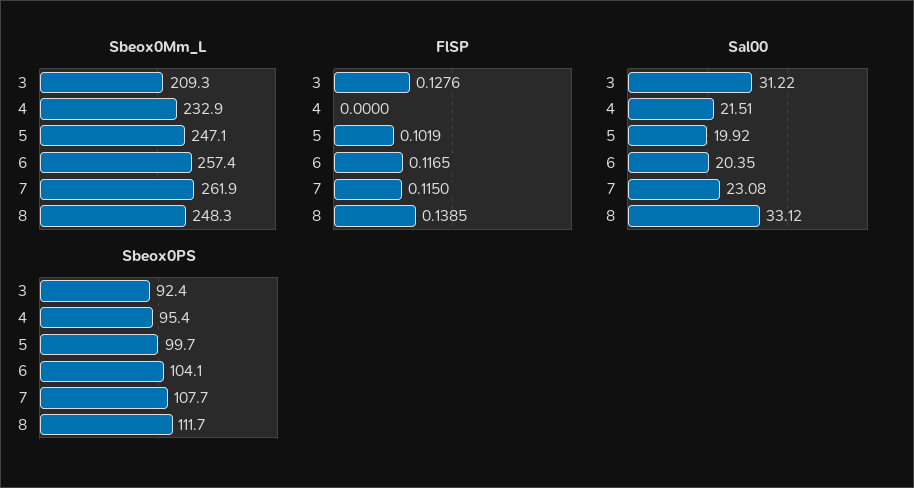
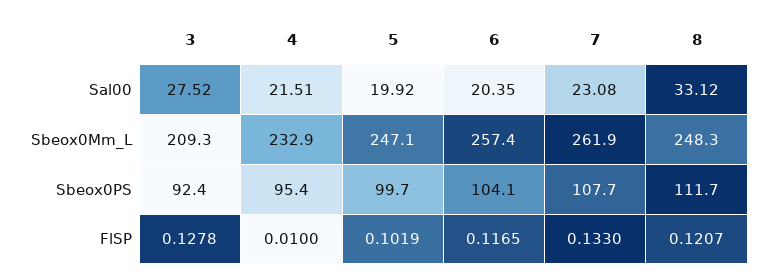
FlSP, 3: 0.1276 -> 0.1278
FlSP, 4: 0 -> 0.01
FlSP, 7: 0.115 -> 0.133
FlSP, 8: 0.1385 -> 0.1207
Sal00, 3: 31.22 -> 27.52

